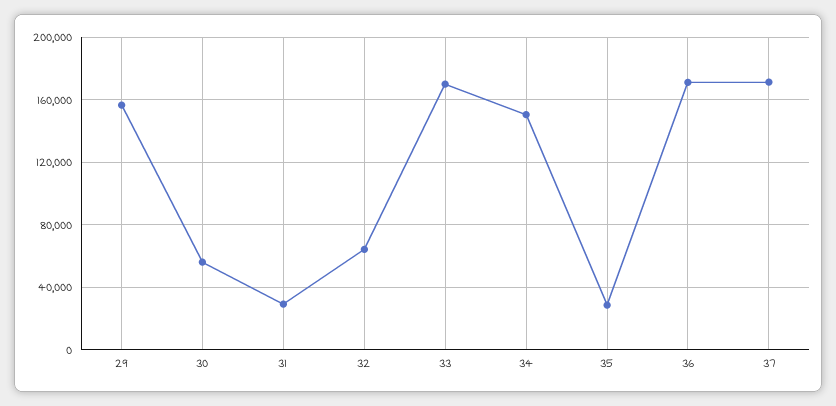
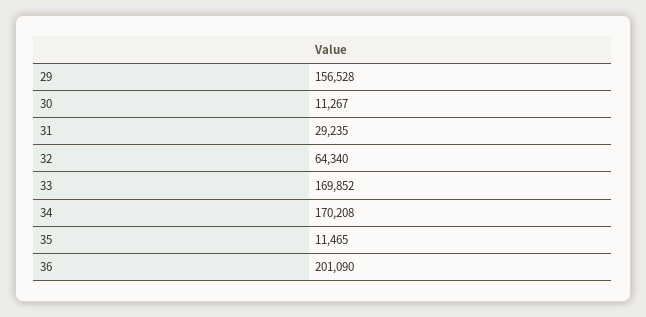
30: 55000 -> 11267
34: 150000 -> 170208
35: 30000 -> 11465
36: 170000 -> 201090
37: 170000 -> none

